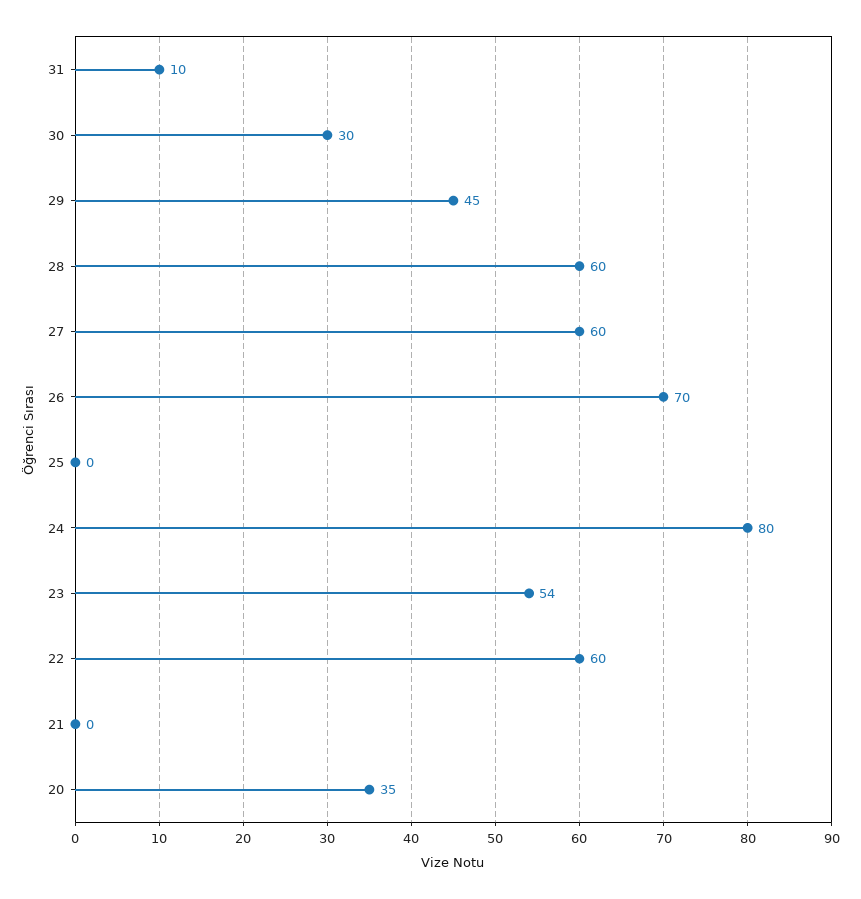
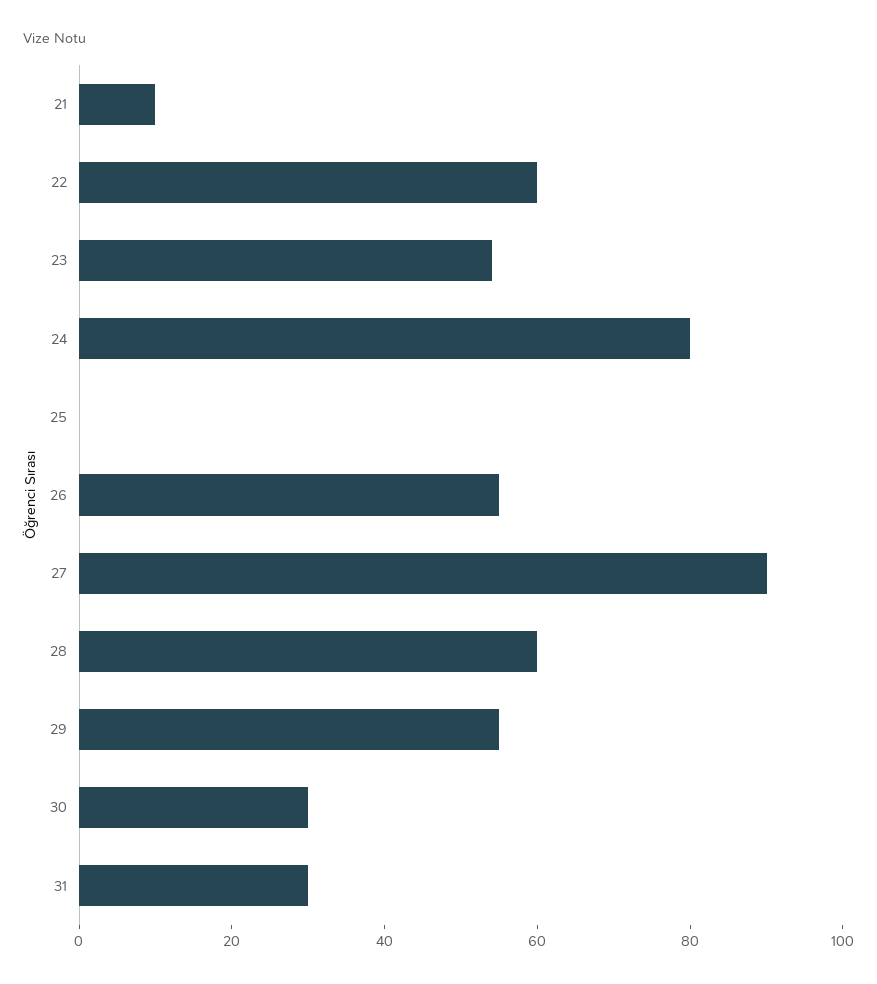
31: 10 -> 30
29: 45 -> 55
27: 60 -> 90
26: 70 -> 55
21: 0 -> 10
20: 35 -> none

